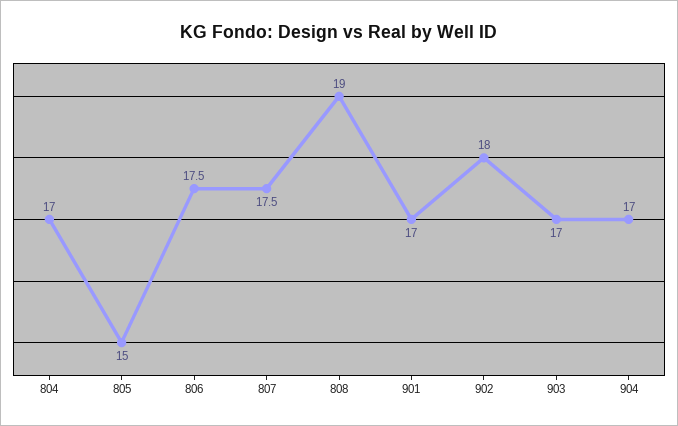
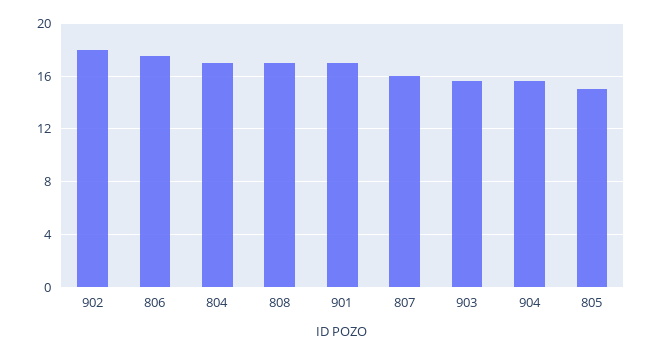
807: 17.5 -> 16
808: 19 -> 17
903: 17 -> 15.5
904: 17 -> 15.5

